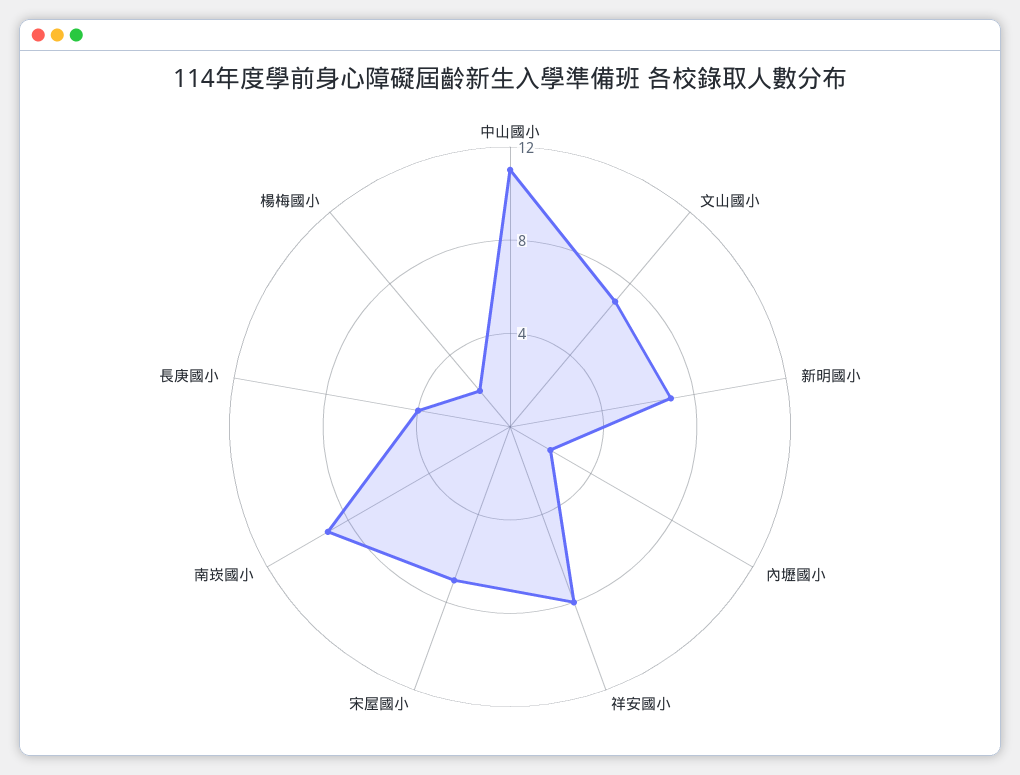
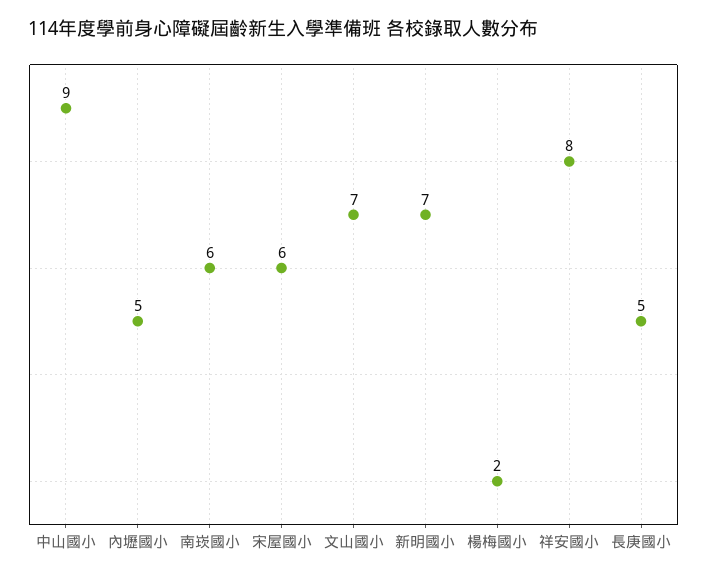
中山國小: 11 -> 9
內壢國小: 2 -> 5
宋屋國小: 7 -> 6
南崁國小: 9 -> 6
長庚國小: 4 -> 5

